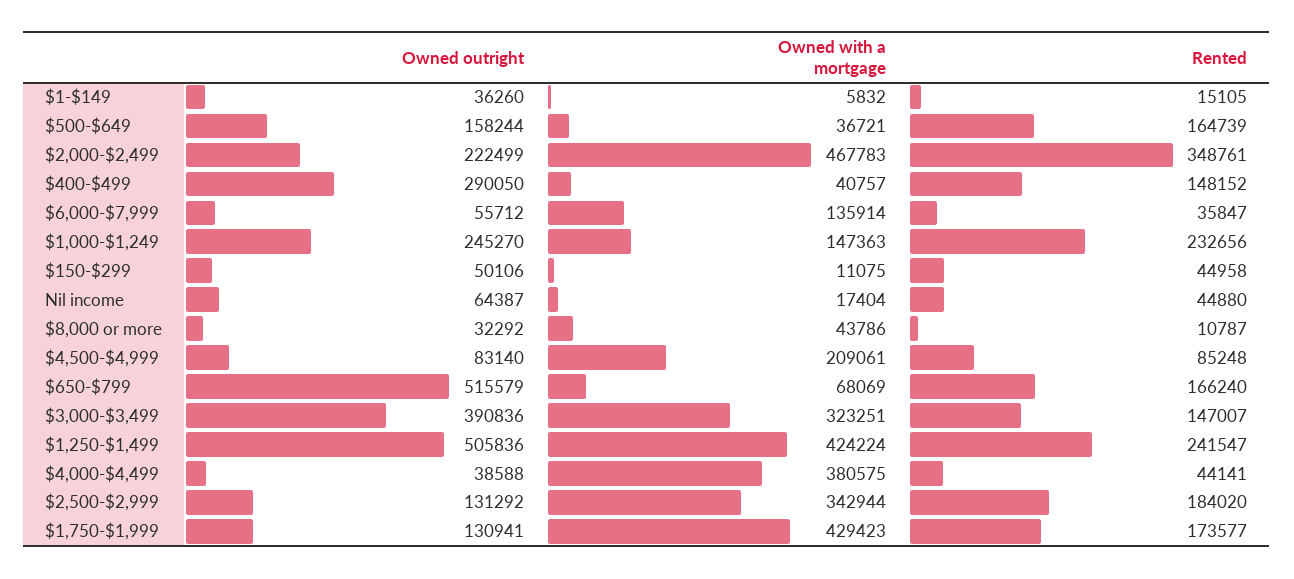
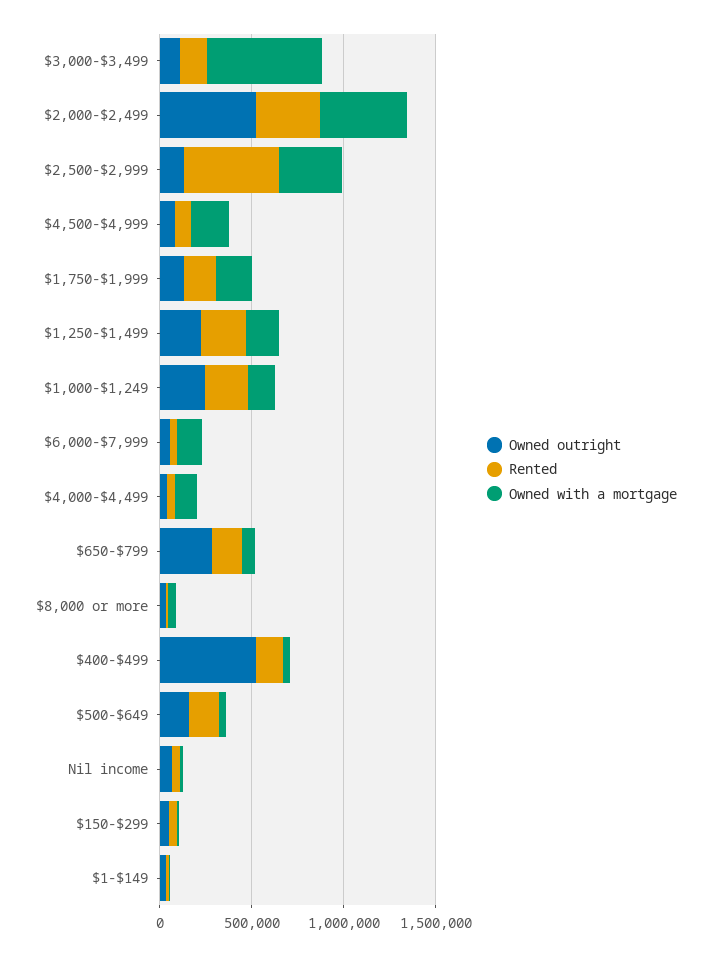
Owned outright, $2,000-$2,499: 222499 -> 500000
Owned outright, $400-$499: 290050 -> 500000
Owned outright, $650-$799: 515579 -> 300000
Owned outright, $3,000-$3,499: 390836 -> 100000
Owned with a mortgage, $3,000-$3,499: 323251 -> 600000
Owned outright, $1,250-$1,499: 505836 -> 200000
Owned with a mortgage, $1,250-$1,499: 424224 -> 200000
Owned with a mortgage, $4,000-$4,499: 380575 -> 100000
Rented, $2,500-$2,999: 184020 -> 500000
Owned with a mortgage, $1,750-$1,999: 429423 -> 200000

